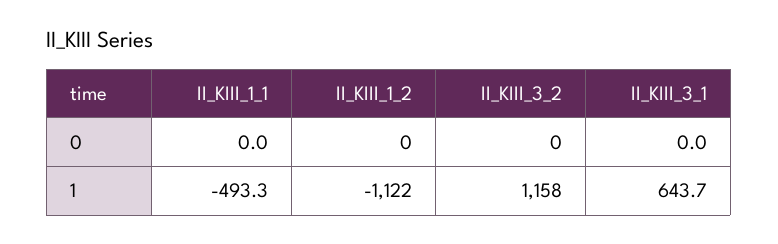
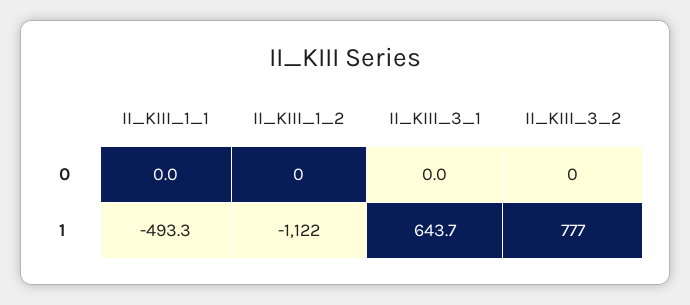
II_KIII_3_2, 1: 1158 -> 777

